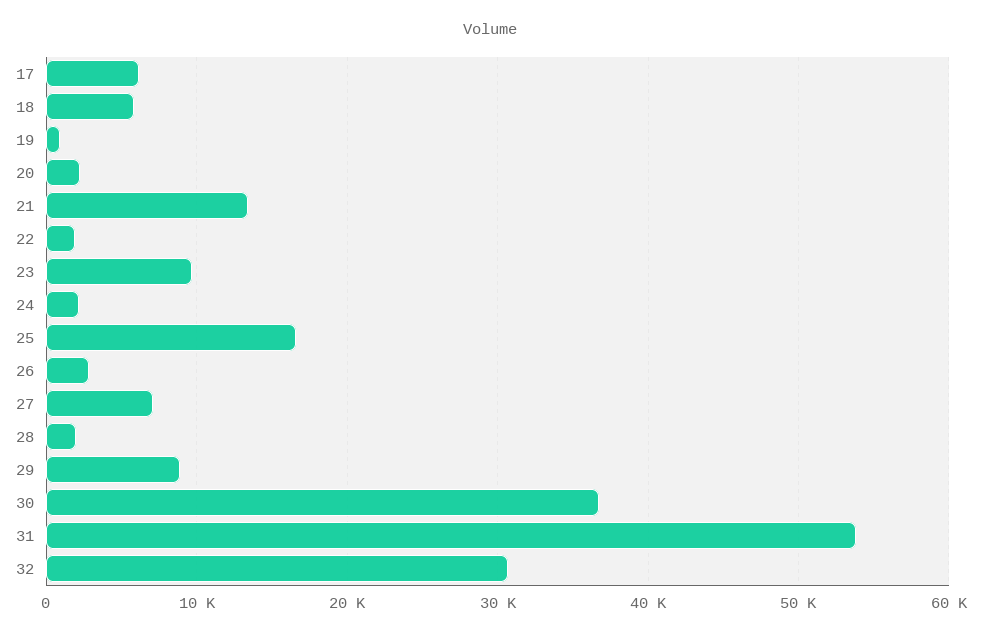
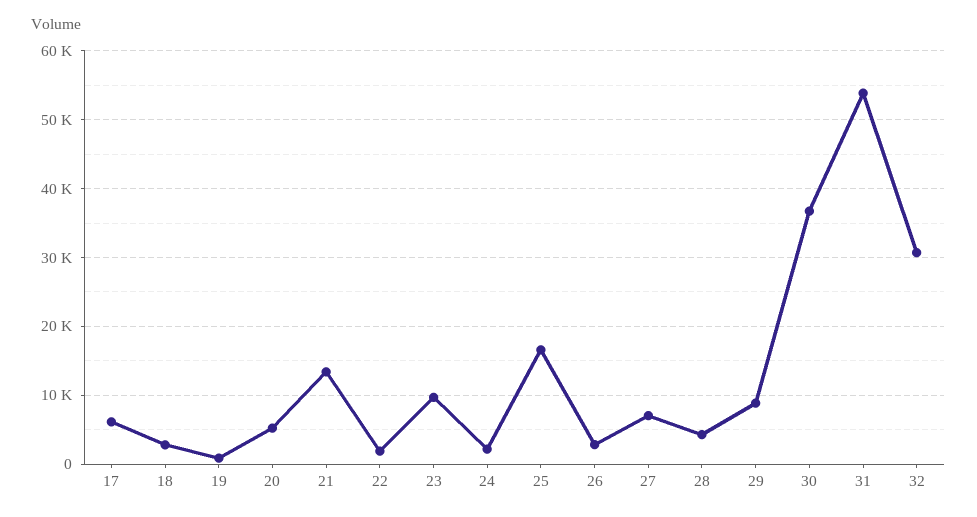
18: 6000 -> 3000
20: 2000 -> 5000
28: 2000 -> 4000

